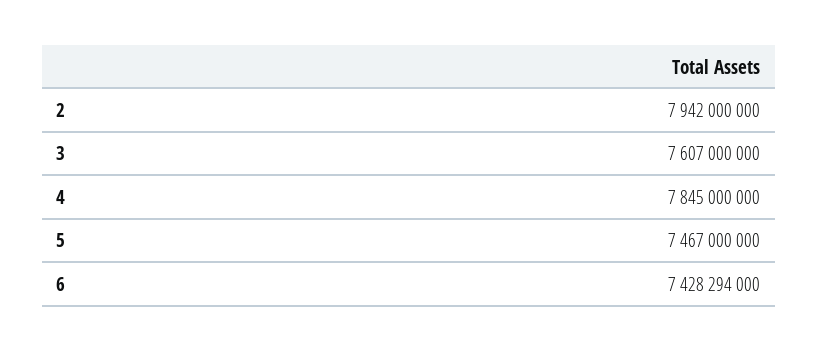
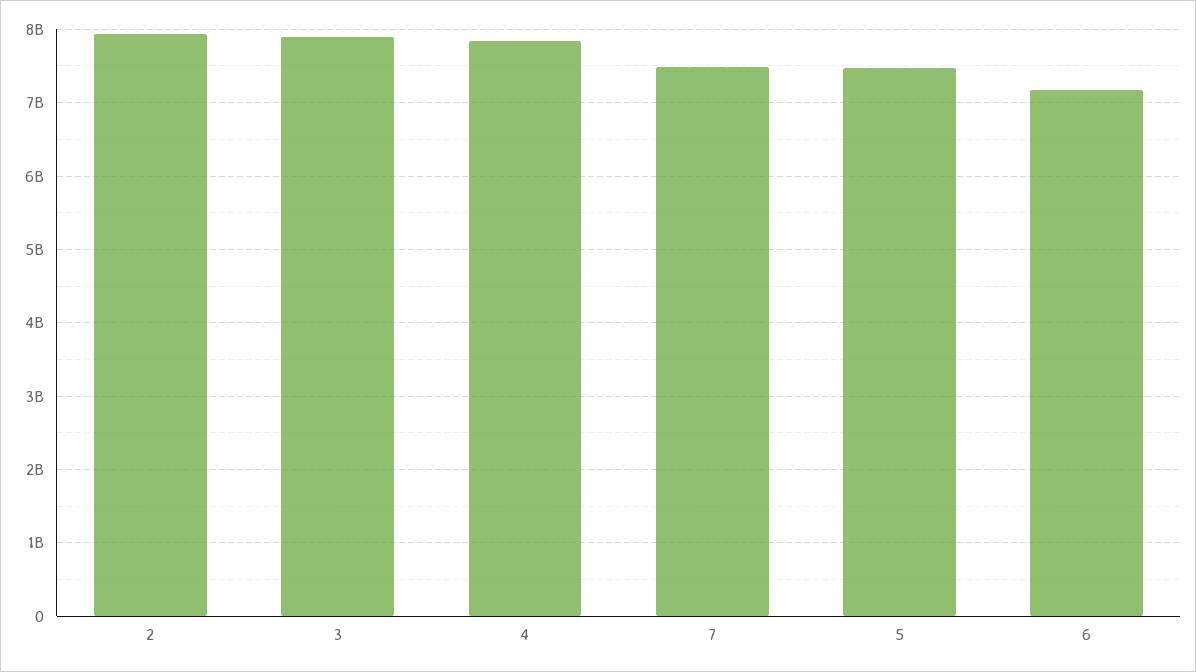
3: 7607000000 -> 7900000000
6: 7428294000 -> 7200000000
7: none -> 7500000000

